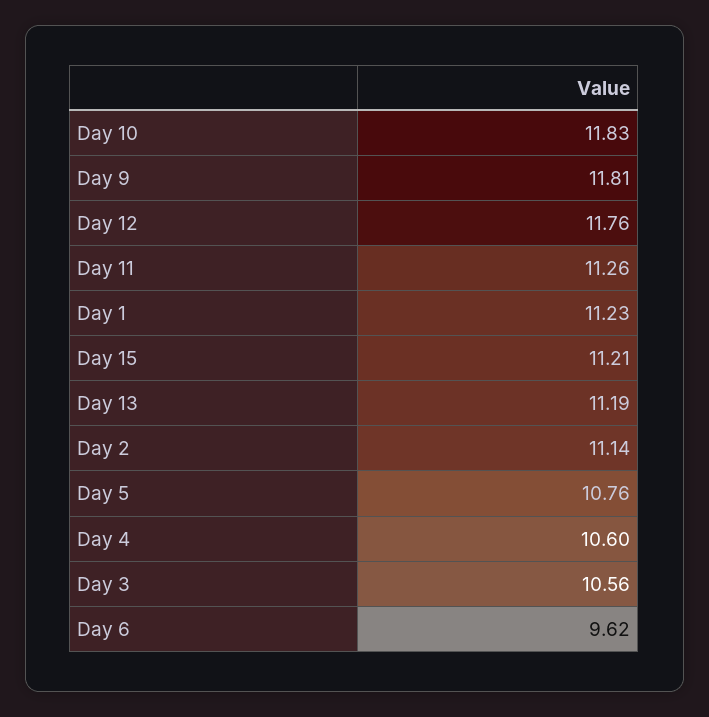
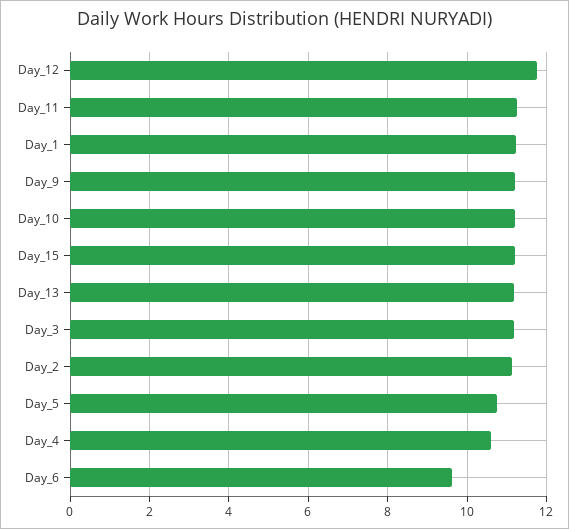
Day 10: 11.83 -> 11.2
Day 9: 11.81 -> 11.2
Day 3: 10.56 -> 11.2

